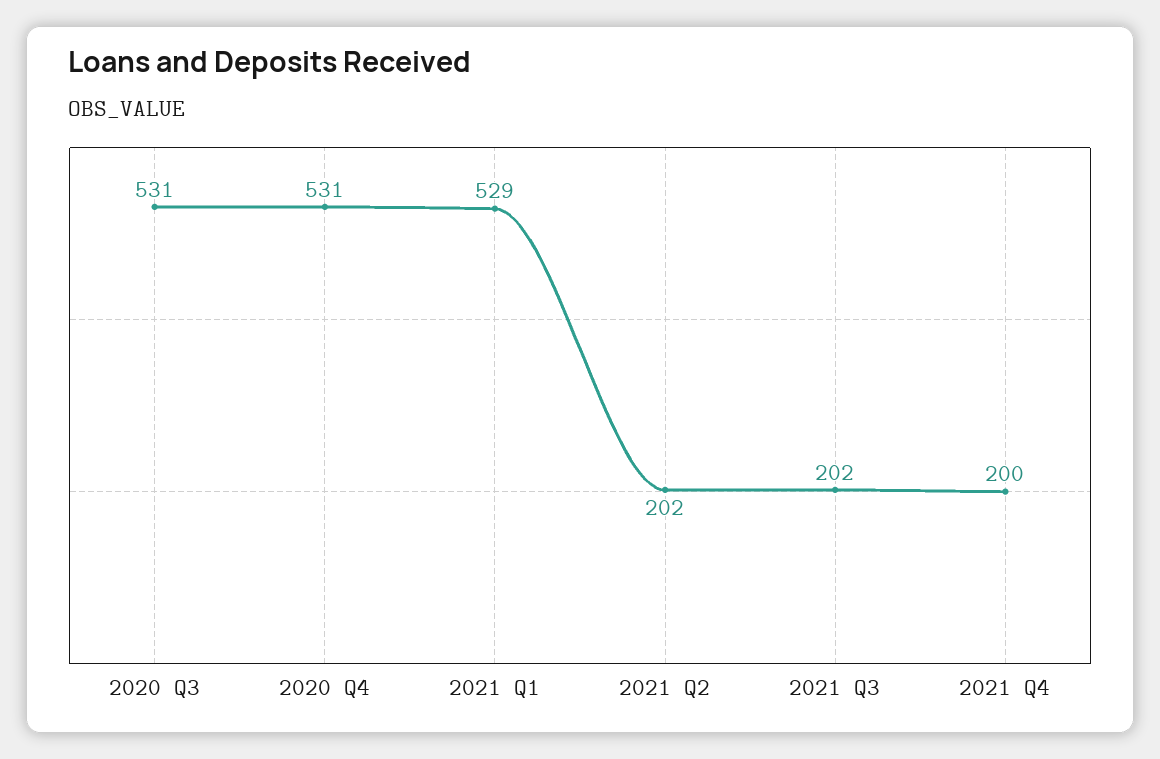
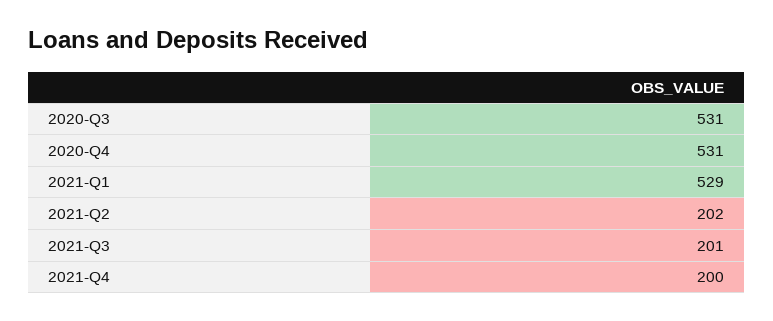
2021 Q3: 202 -> 201

